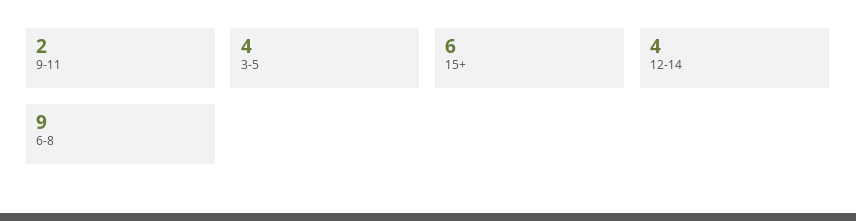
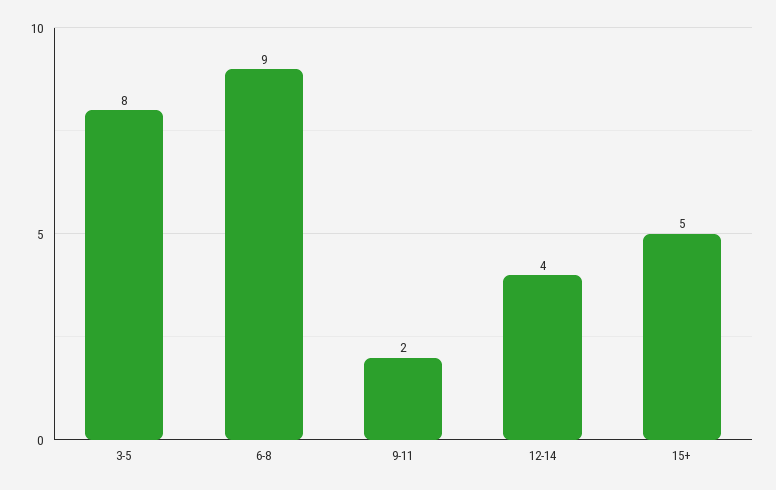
3-5: 4 -> 8
15+: 6 -> 5

